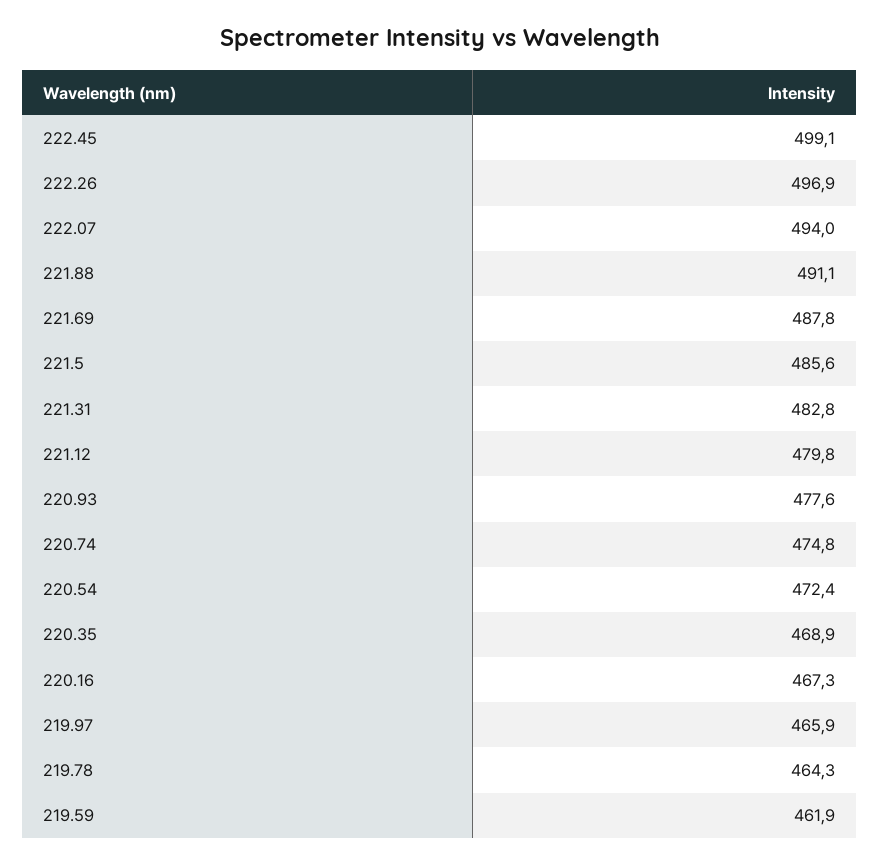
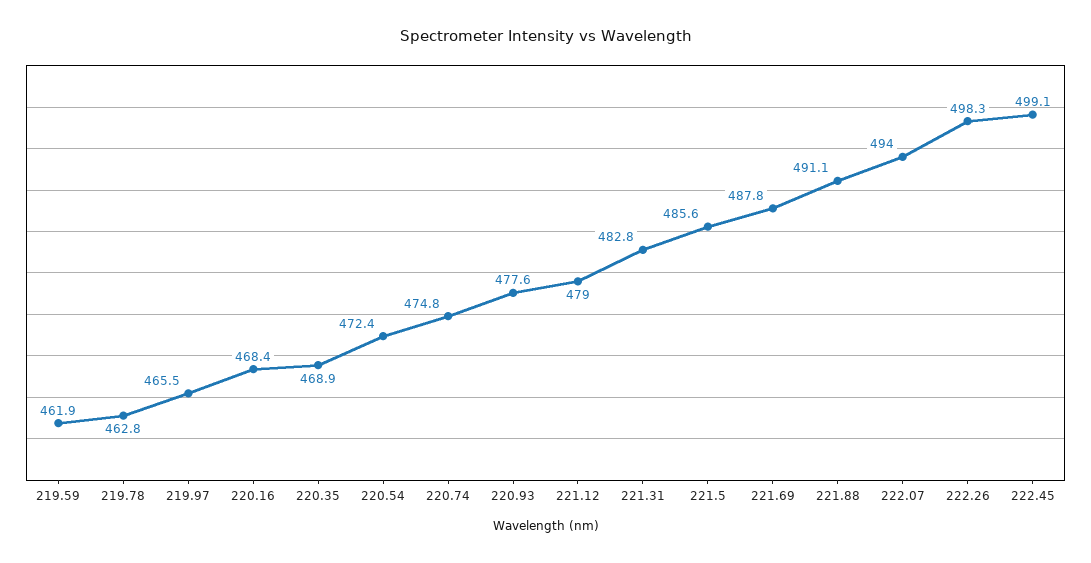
222.26: 496.9 -> 498.3
221.12: 479.8 -> 479
220.16: 467.3 -> 468.4
219.97: 465.9 -> 465.5
219.78: 464.3 -> 462.8

